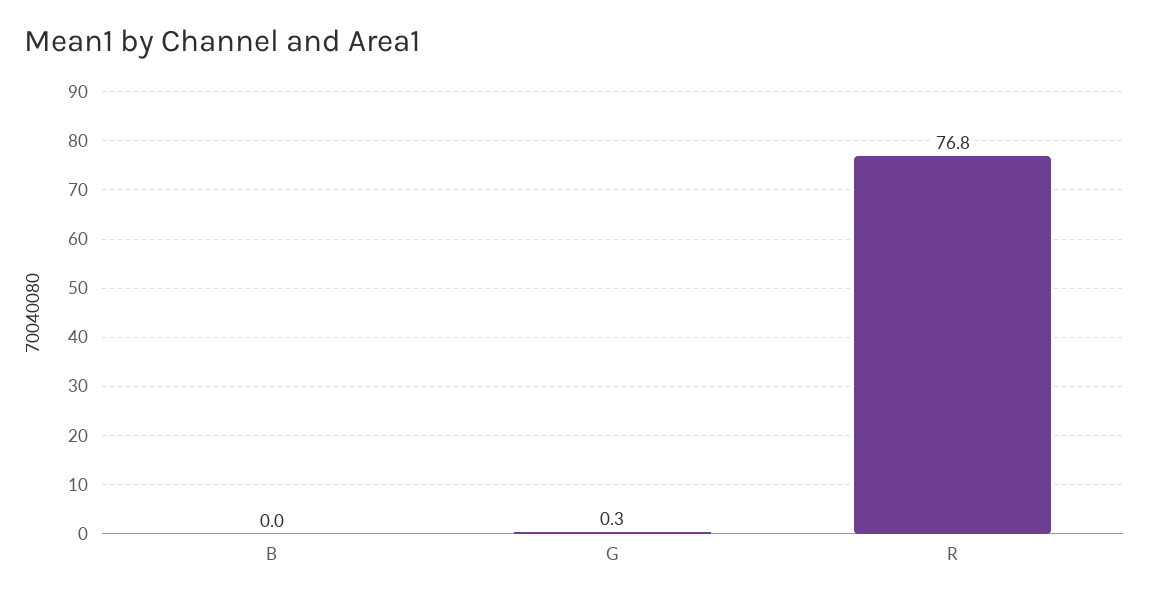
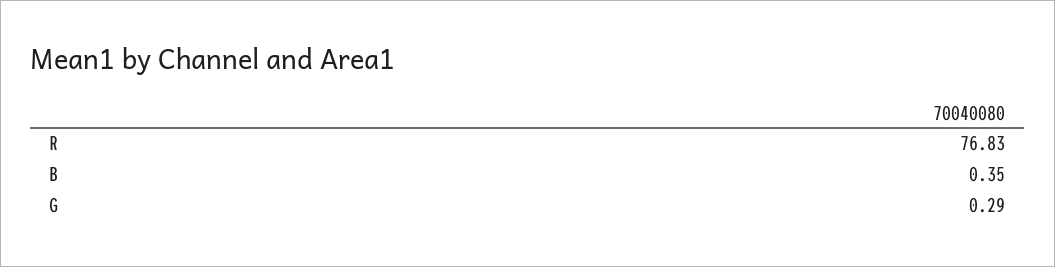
B: 0 -> 0.35

